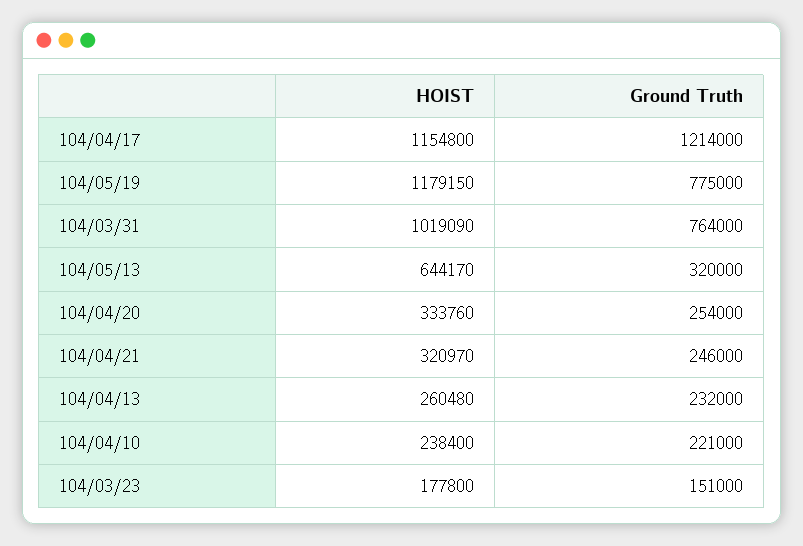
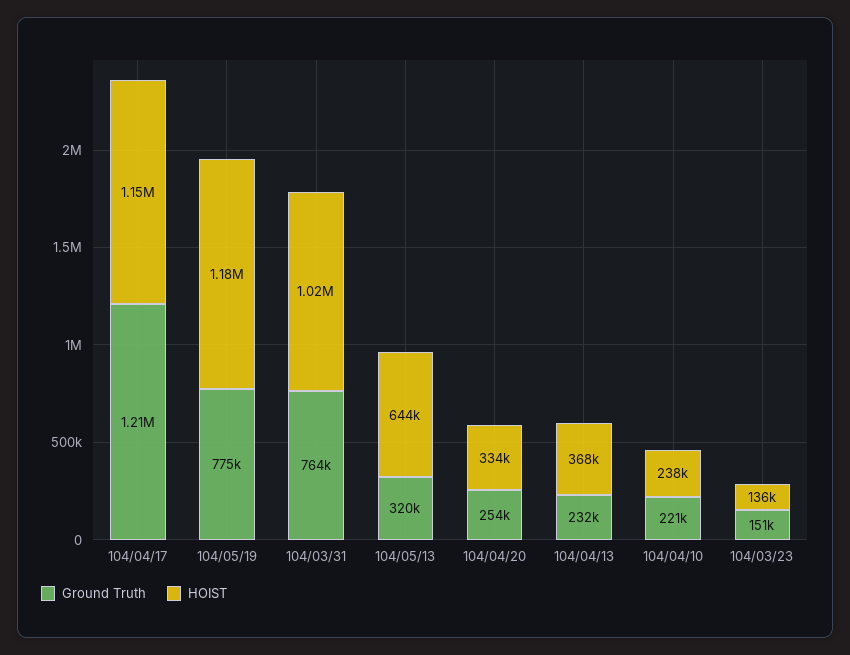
HOIST, 104/04/21: 320970 -> none
Ground Truth, 104/04/21: 246000 -> none
HOIST, 104/04/13: 260480 -> 368000
HOIST, 104/03/23: 177800 -> 136000

